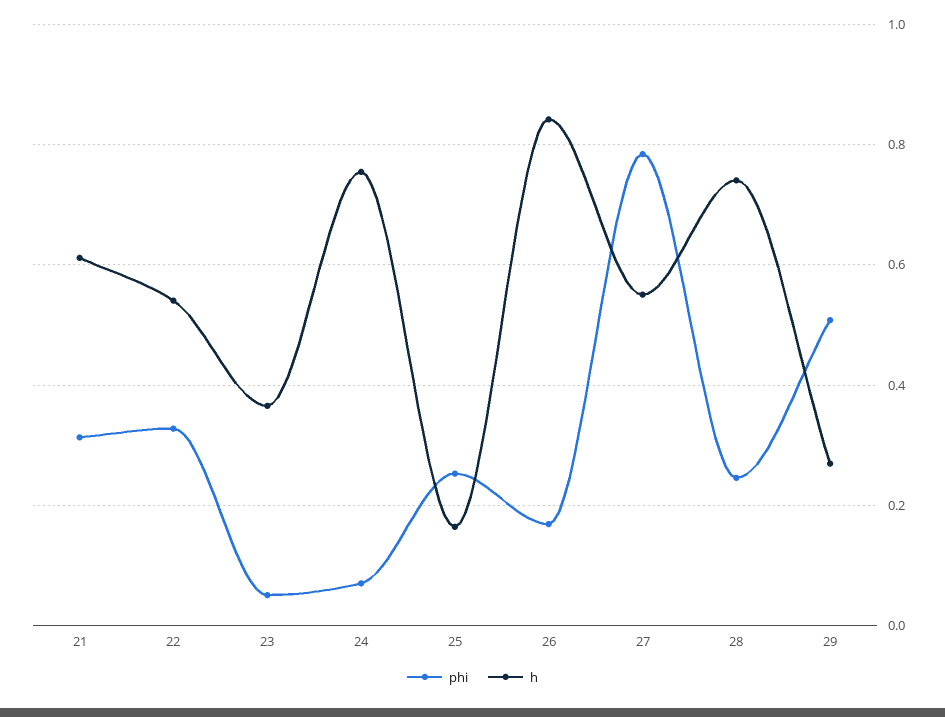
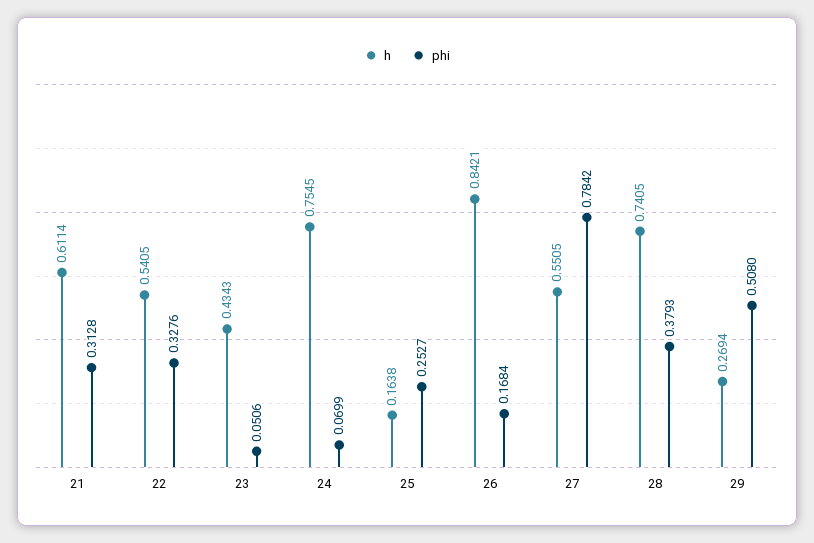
h, 23: 0.36 -> 0.4343
phi, 28: 0.24 -> 0.3793

